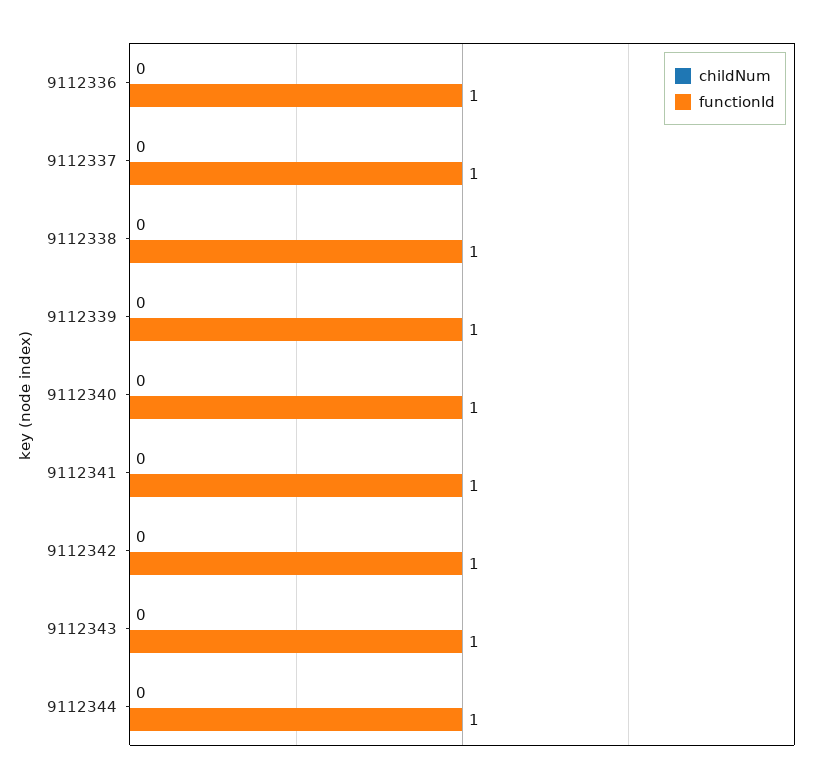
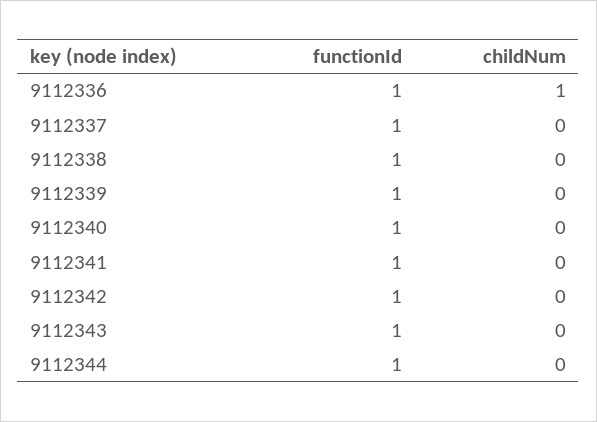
childNum, 9112336: 0 -> 1

